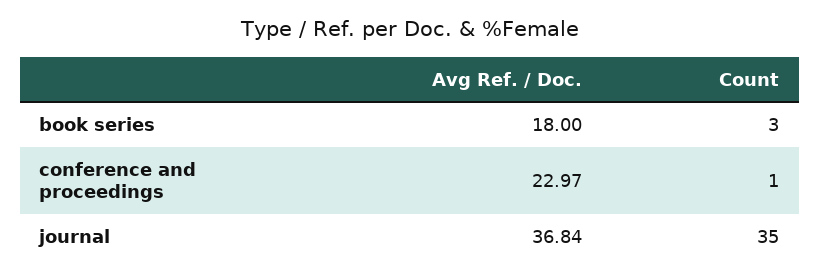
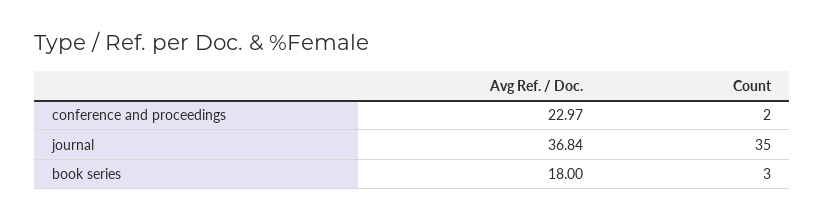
Count, conference and proceedings: 1 -> 2

